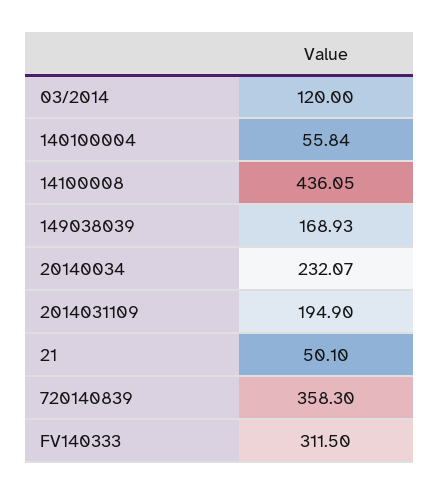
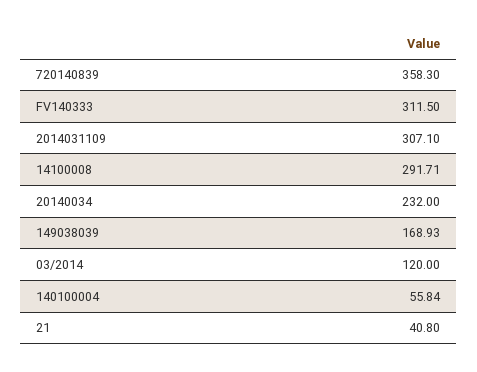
14100008: 436.05 -> 291.71
20140034: 232.07 -> 232
2014031109: 194.9 -> 307.1
21: 50.1 -> 40.8

